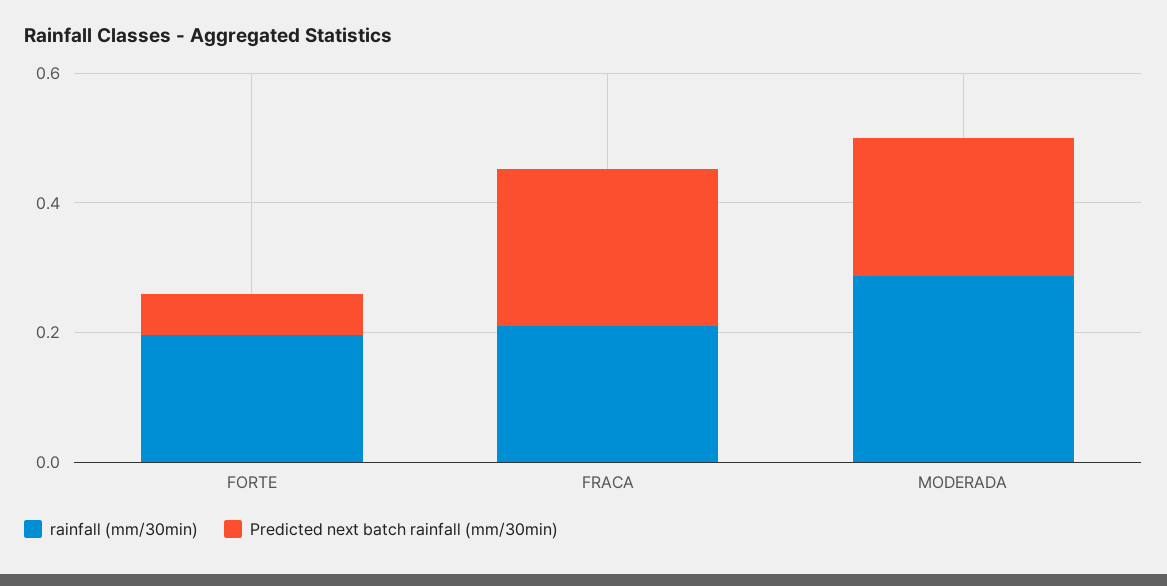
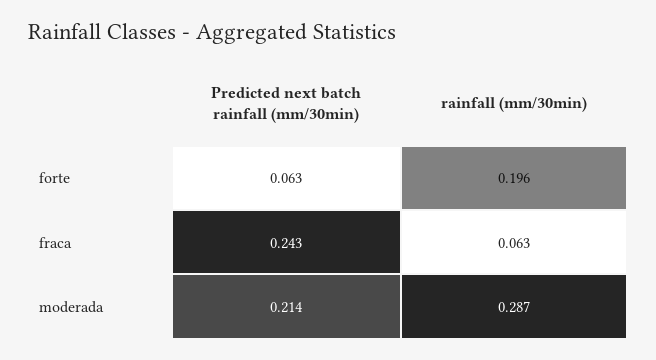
rainfall (mm/30min), FRACA: 0.2 -> 0.063

